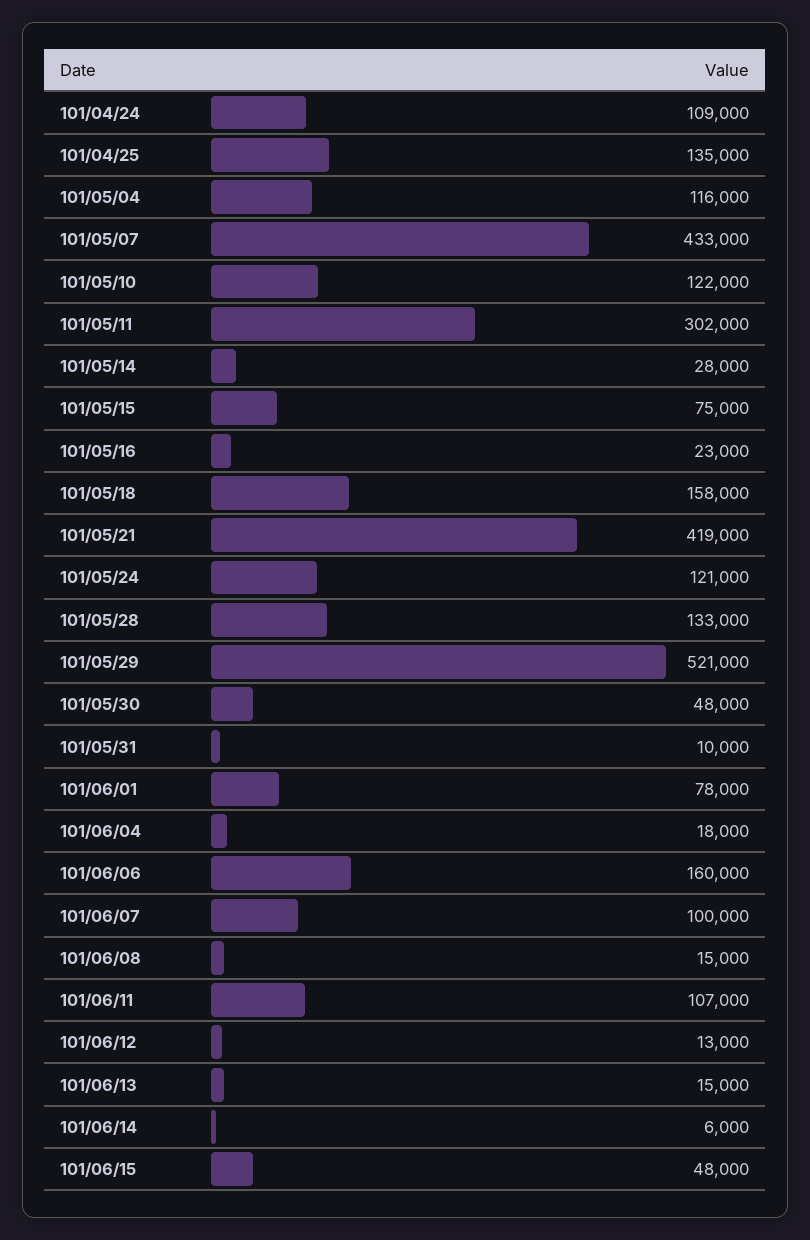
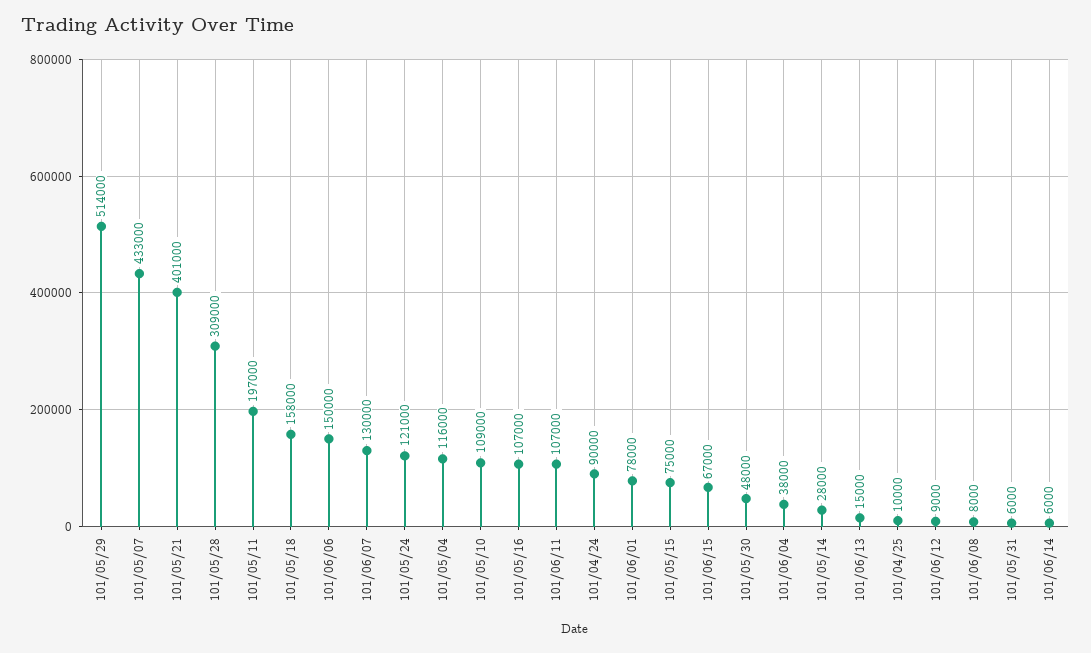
101/04/24: 109000 -> 90000
101/04/25: 135000 -> 10000
101/05/10: 122000 -> 109000
101/05/11: 302000 -> 197000
101/05/16: 23000 -> 107000
101/05/21: 419000 -> 401000
101/05/28: 133000 -> 309000
101/05/29: 521000 -> 514000
101/05/31: 10000 -> 6000
101/06/04: 18000 -> 38000
101/06/06: 160000 -> 150000
101/06/07: 100000 -> 130000
101/06/08: 15000 -> 8000
101/06/12: 13000 -> 9000
101/06/15: 48000 -> 67000

